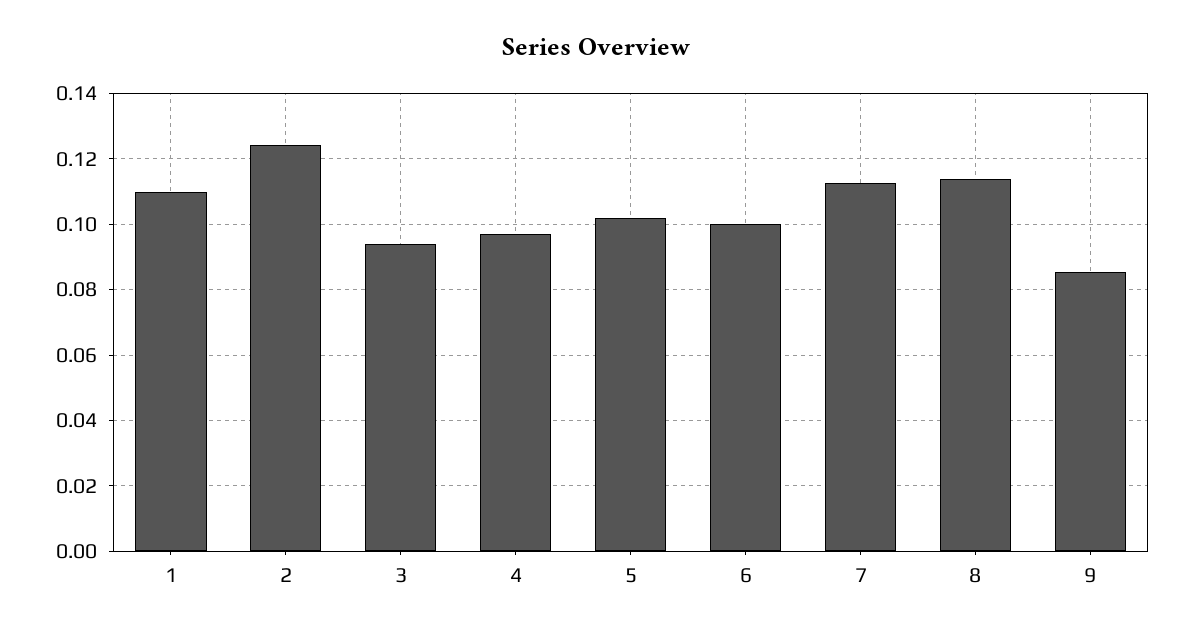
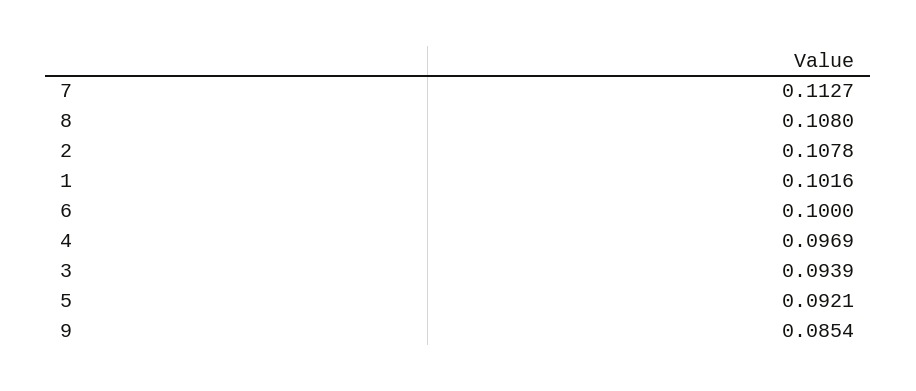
1: 0.11 -> 0.1016
2: 0.124 -> 0.1078
5: 0.102 -> 0.0921
8: 0.114 -> 0.108

